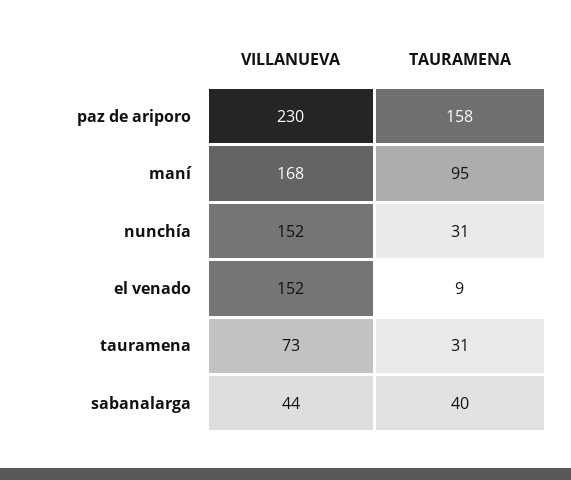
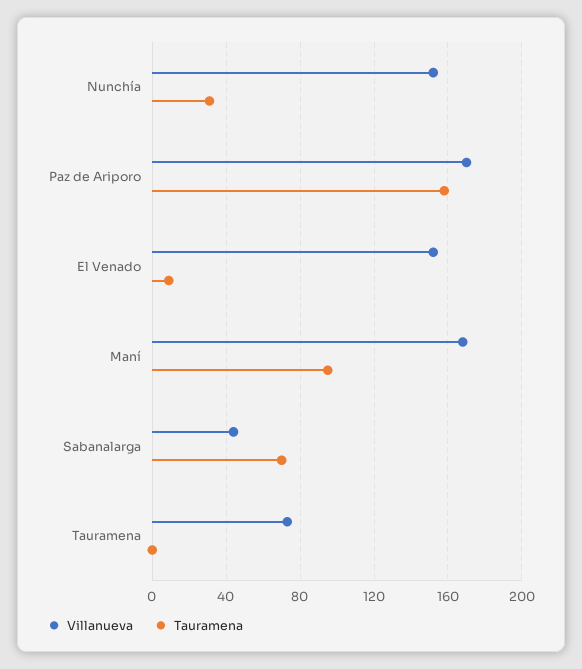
VILLANUEVA, paz de ariporo: 230 -> 170
TAURAMENA, tauramena: 31 -> 0
TAURAMENA, sabanalarga: 40 -> 70

